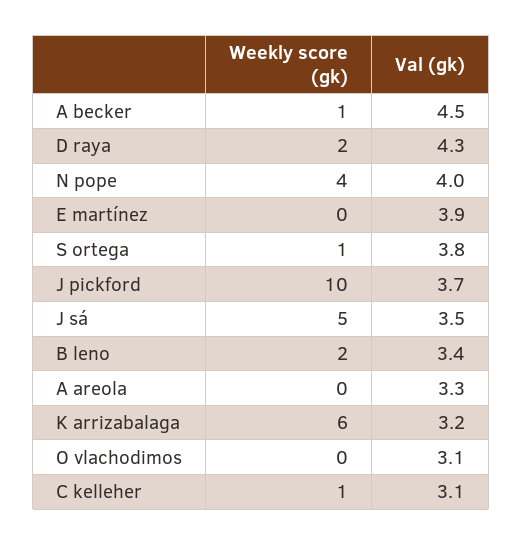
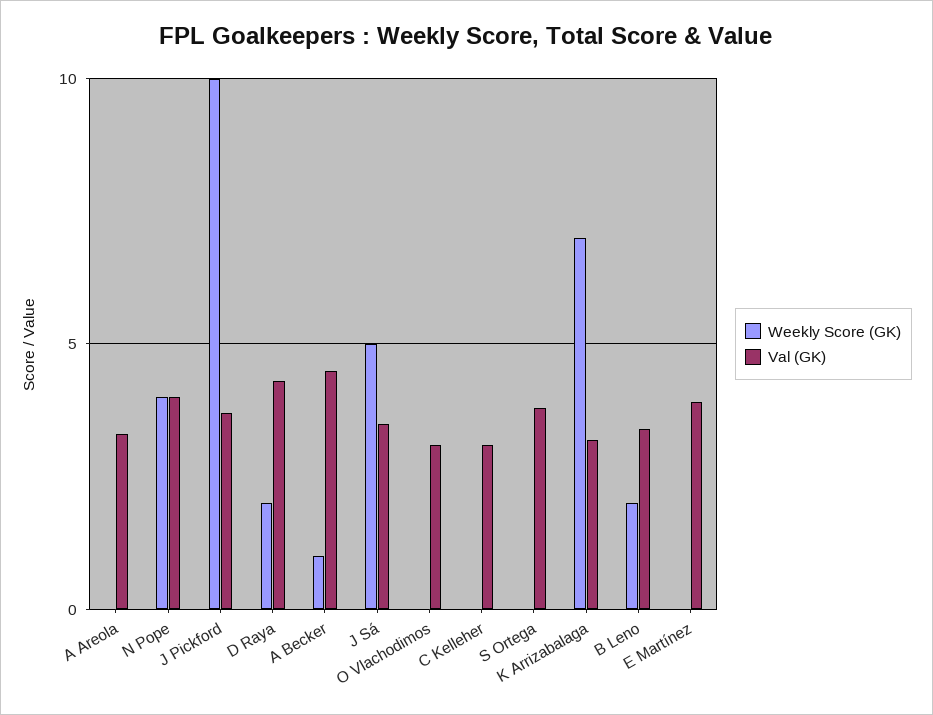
Weekly score (gk), S ortega: 1 -> 0
Weekly score (gk), K arrizabalaga: 6 -> 7
Weekly score (gk), C kelleher: 1 -> 0

